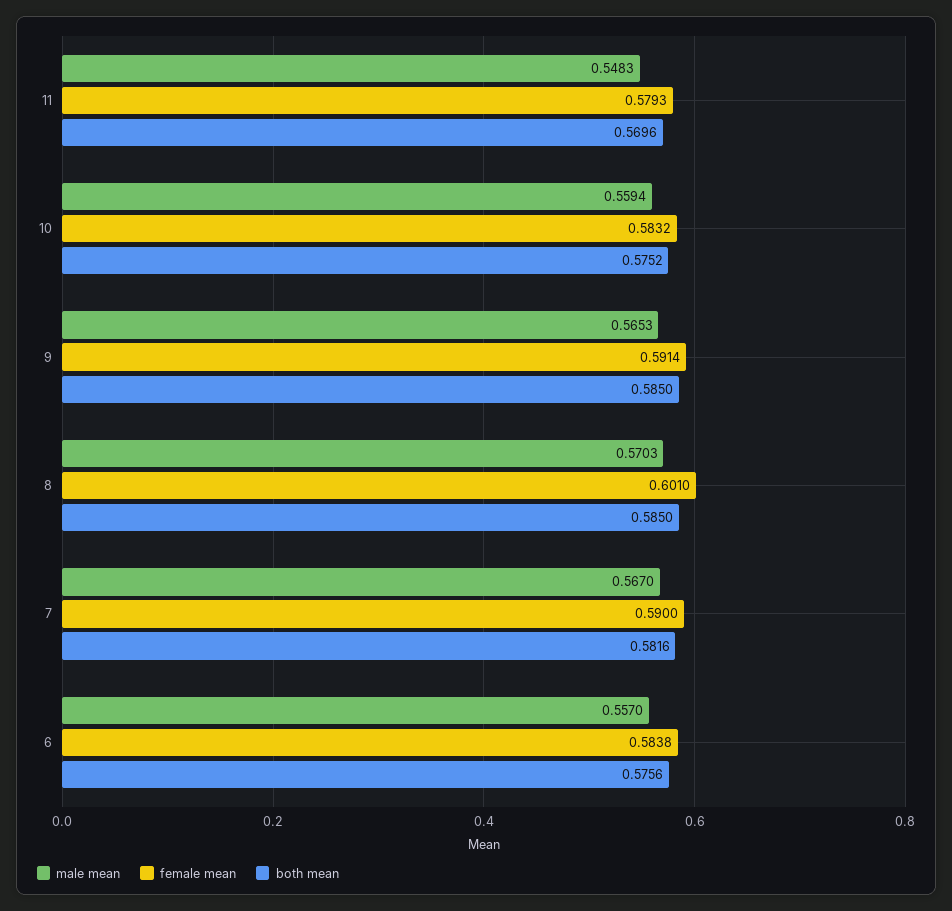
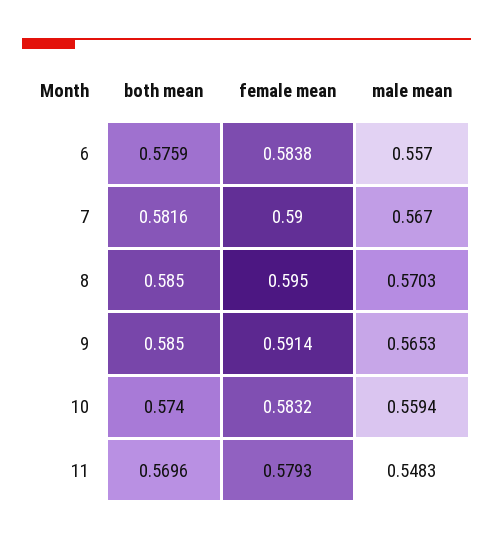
both mean, 10: 0.5752 -> 0.574
female mean, 8: 0.601 -> 0.595
both mean, 6: 0.5756 -> 0.5759

